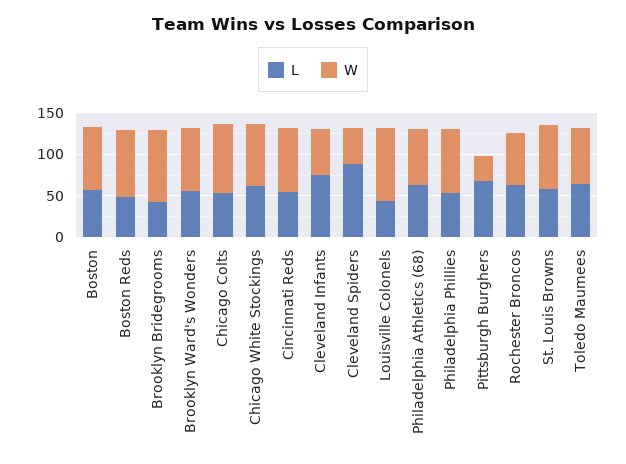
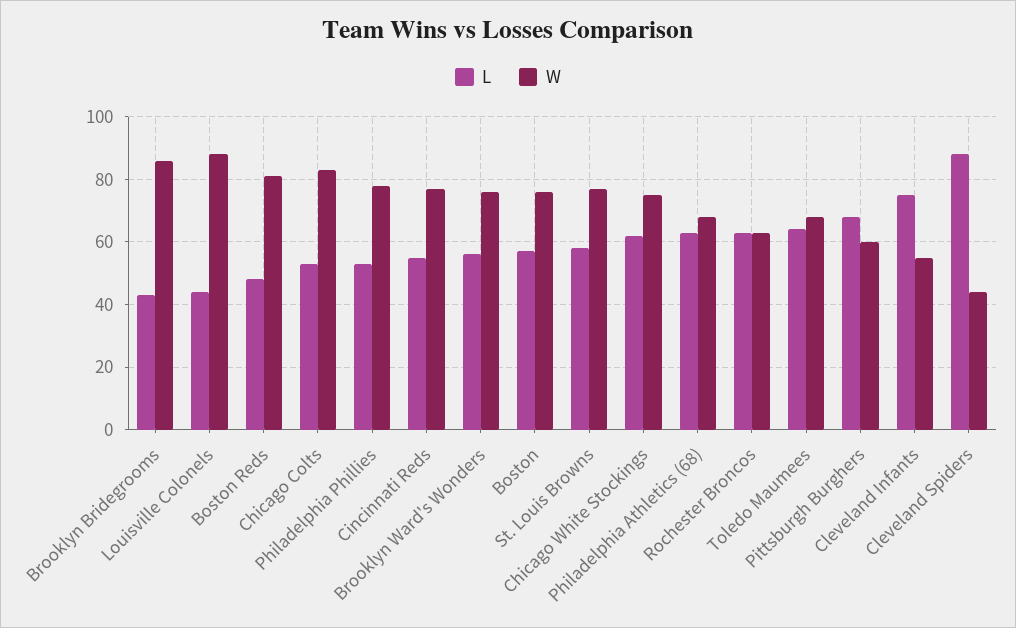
W, Pittsburgh Burghers: 30 -> 60

